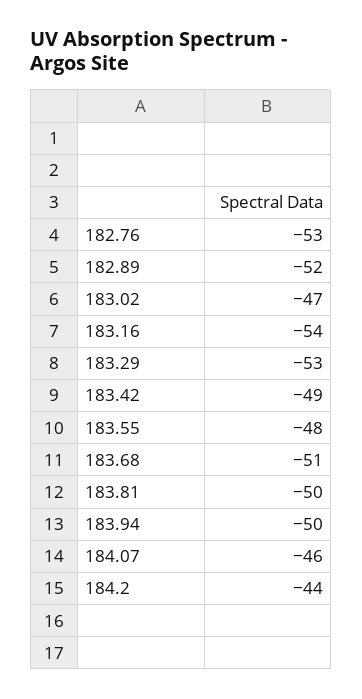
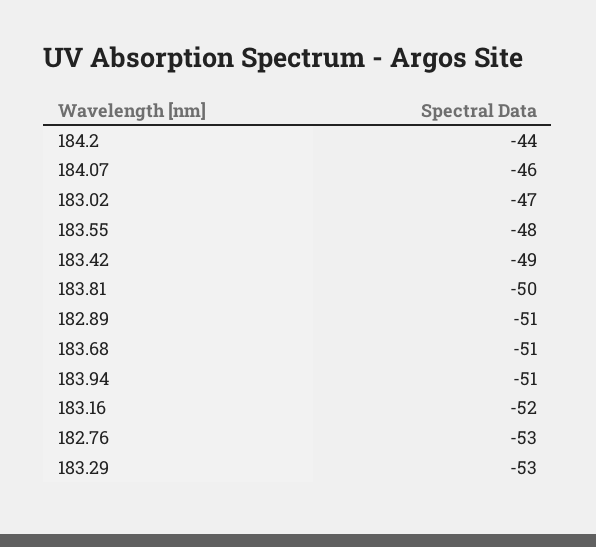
182.89: -52 -> -51
183.16: -54 -> -52
183.94: -50 -> -51

